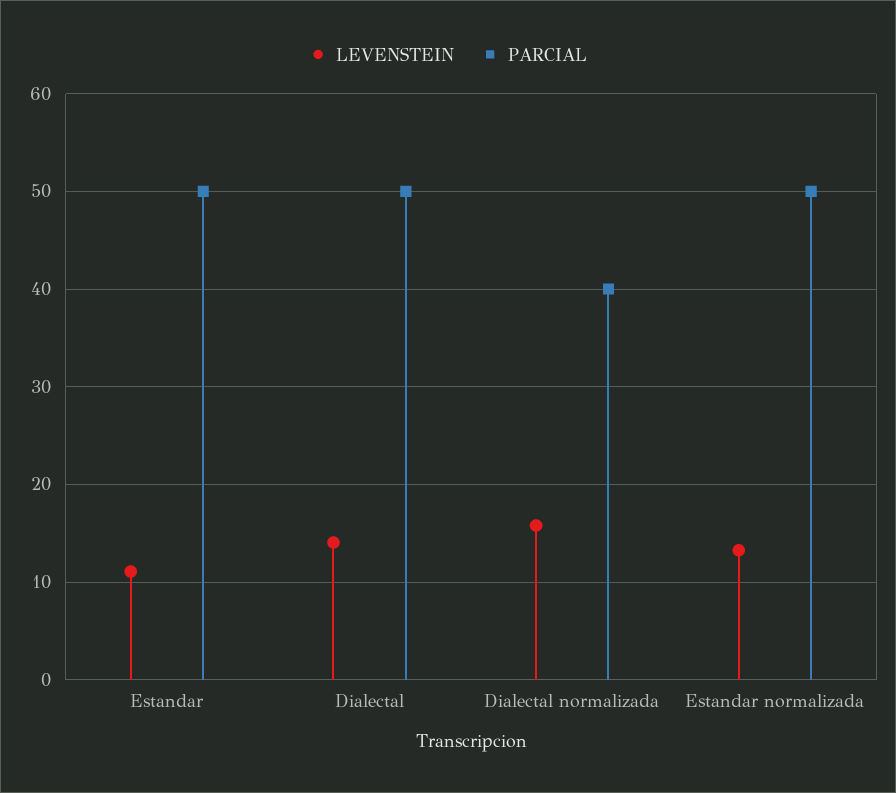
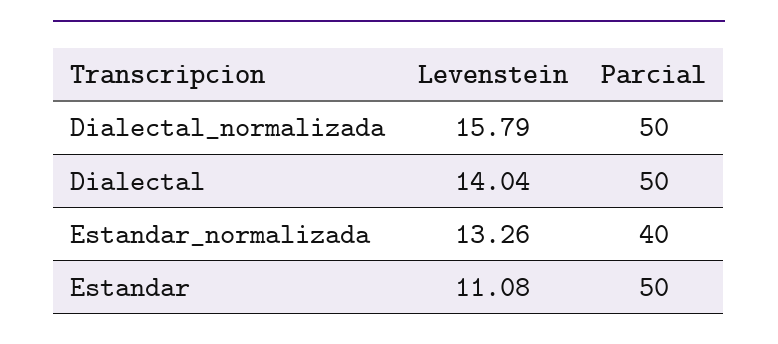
PARCIAL, Dialectal normalizada: 40 -> 50
PARCIAL, Estandar normalizada: 50 -> 40

